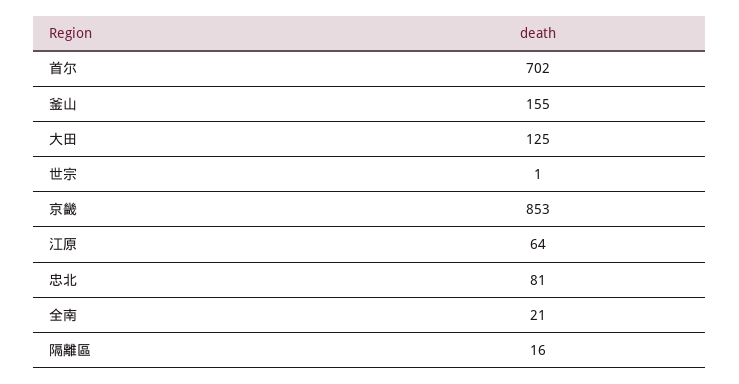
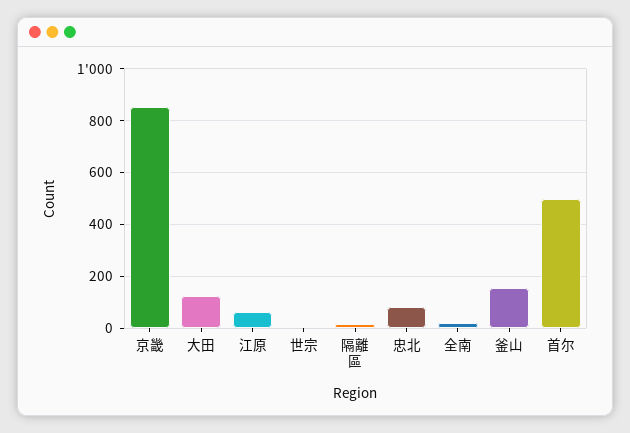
首尔: 702 -> 500

